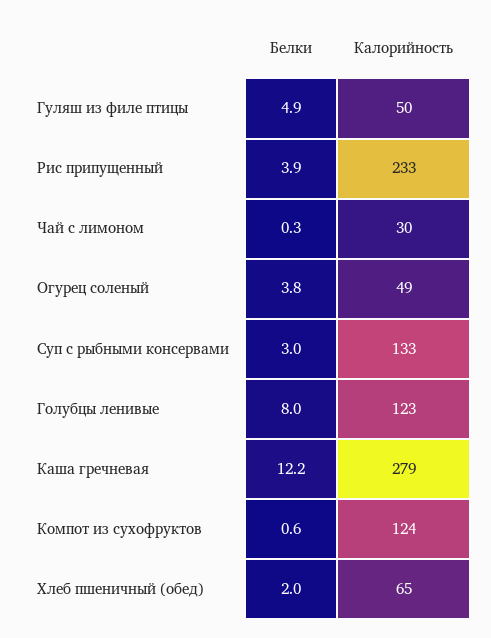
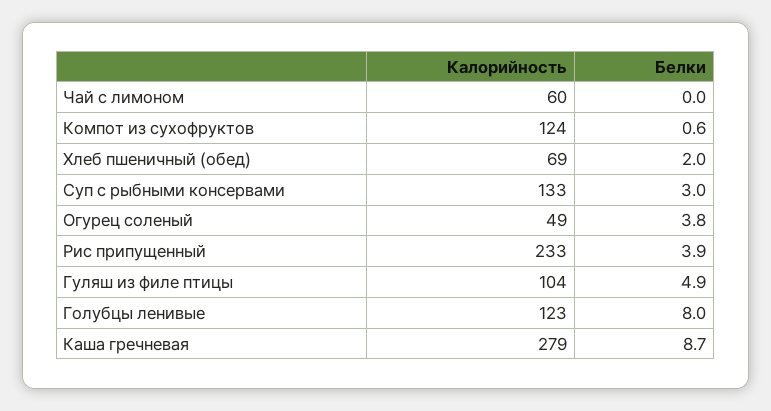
Калорийность, Гуляш из филе птицы: 50 -> 104
Белки, Чай с лимоном: 0.3 -> 0
Калорийность, Чай с лимоном: 30 -> 60
Белки, Каша гречневая: 12.2 -> 8.7
Калорийность, Хлеб пшеничный (обед): 65 -> 69

